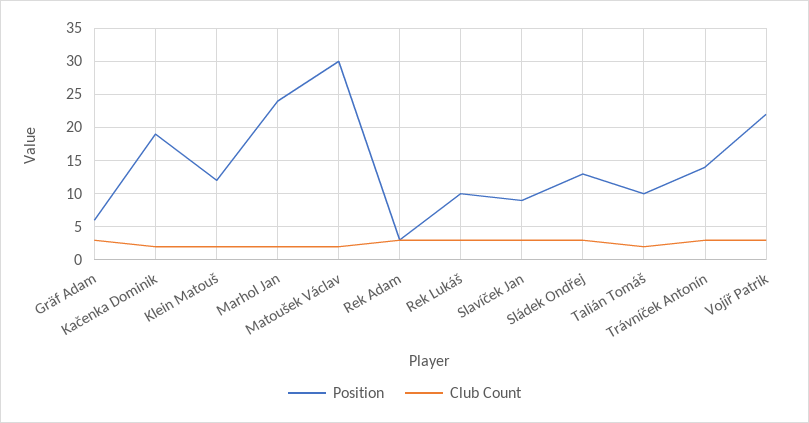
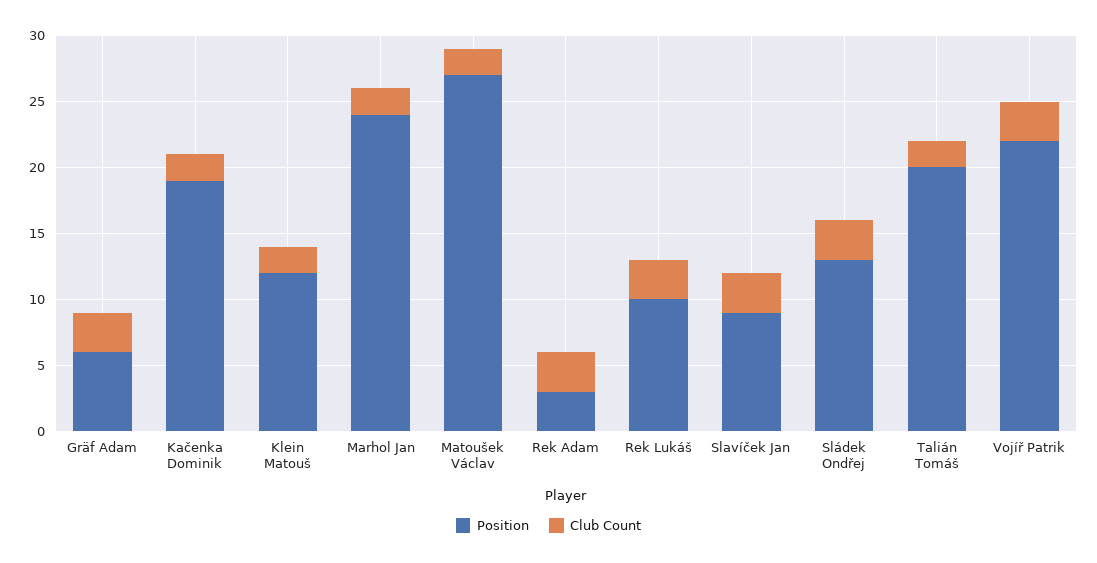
Position, Matoušek Václav: 30 -> 27
Position, Talián Tomáš: 10 -> 20
Position, Trávníček Antonín: 14 -> none
Club Count, Trávníček Antonín: 3 -> none

